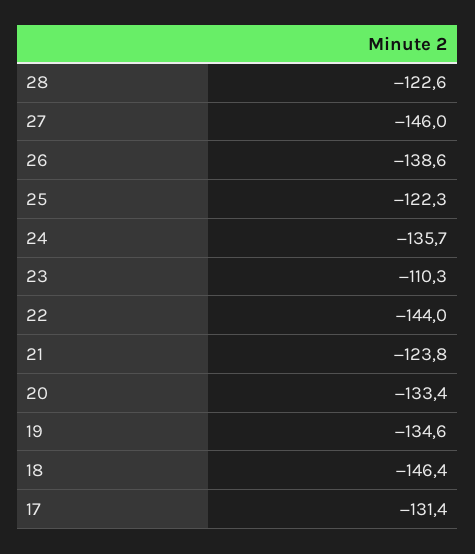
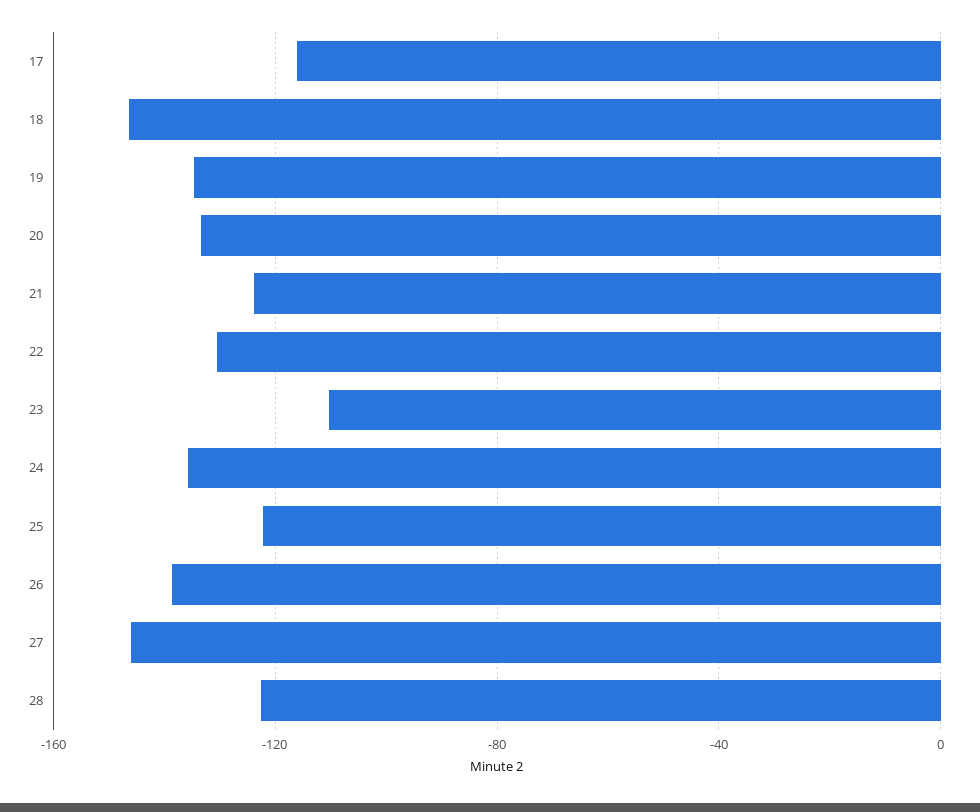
22: -144 -> -130
17: -131.4 -> -115

